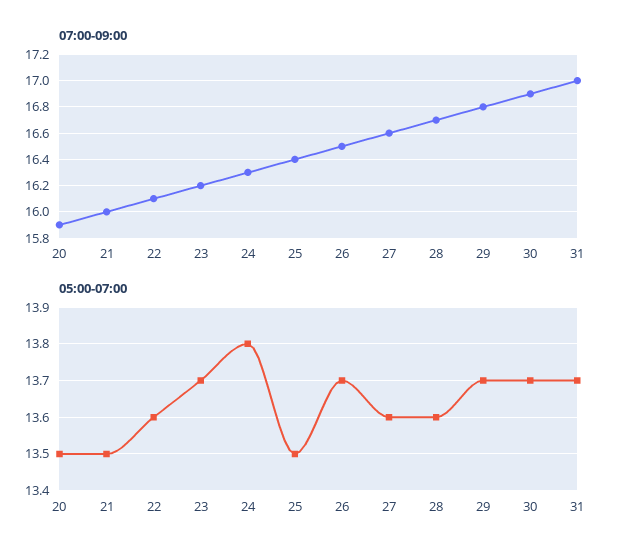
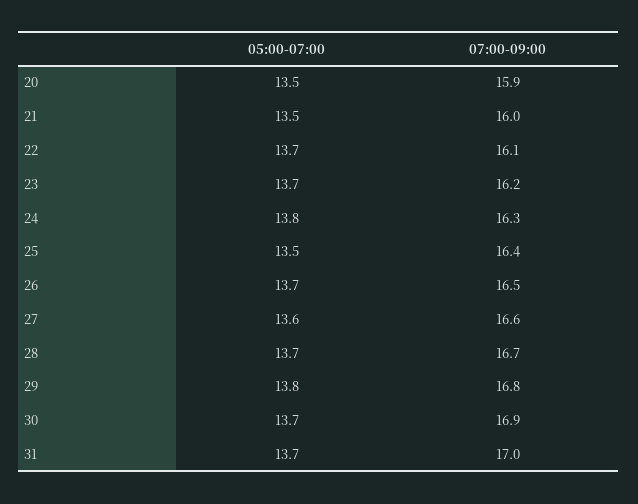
05:00-07:00, 22: 13.6 -> 13.7
05:00-07:00, 28: 13.6 -> 13.7
05:00-07:00, 29: 13.7 -> 13.8

